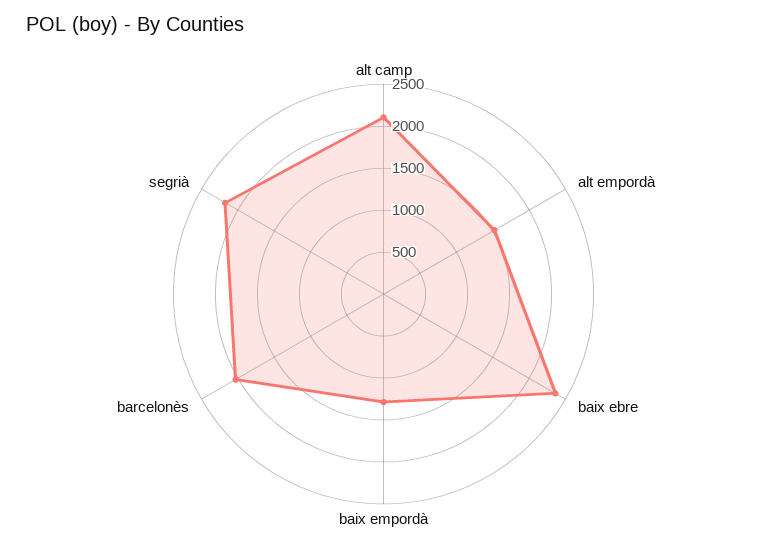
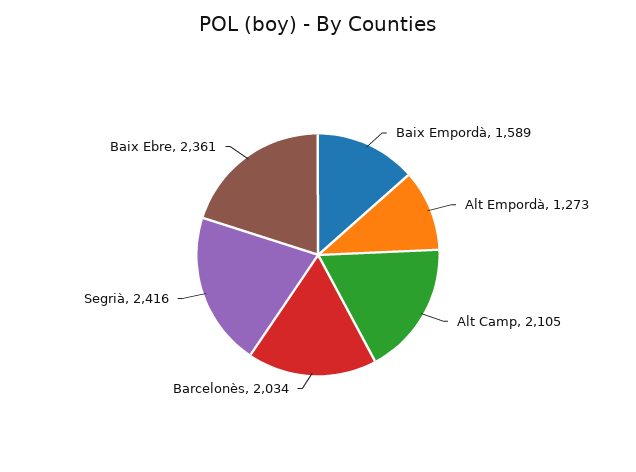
alt empordà: 1500 -> 1273
baix empordà: 1300 -> 1589
segrià: 2200 -> 2416

